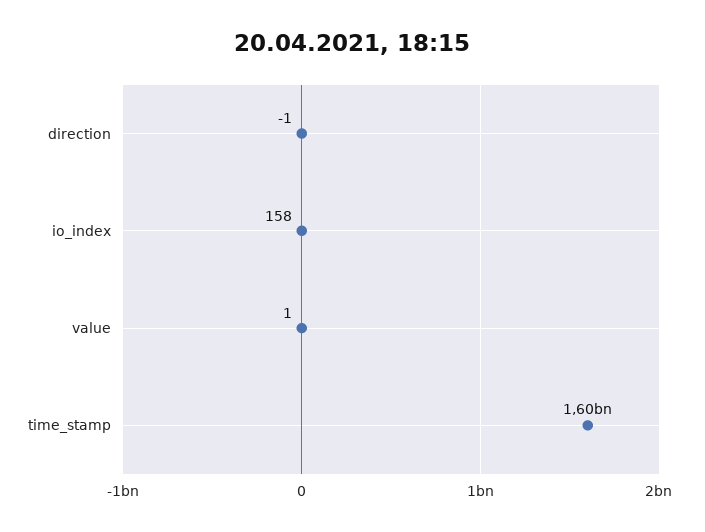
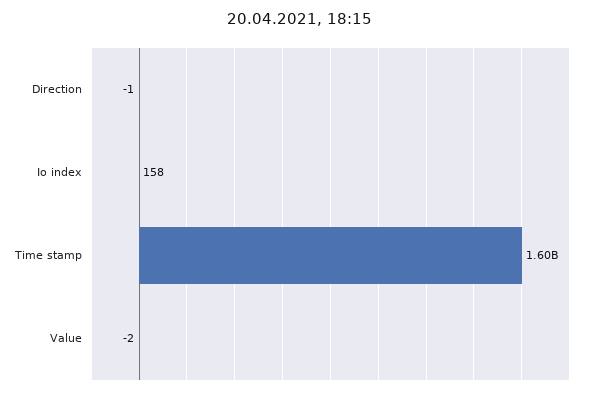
value: 1 -> -2

